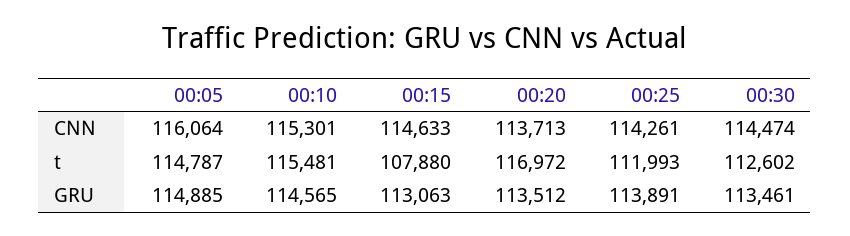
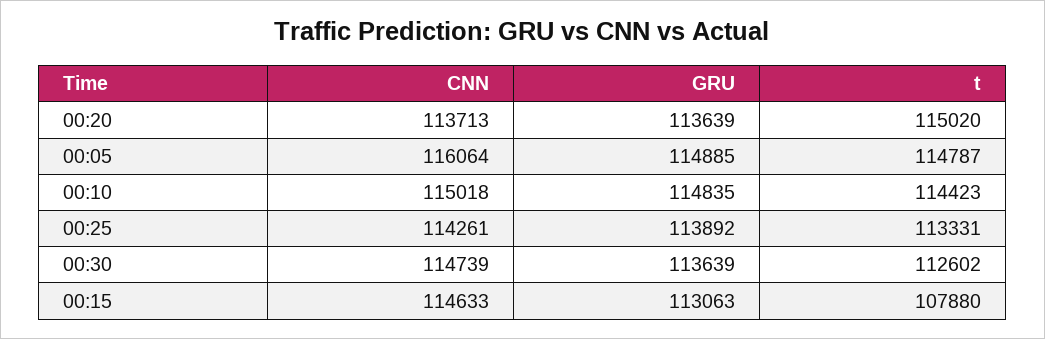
00:10, CNN: 115301 -> 115018
00:30, CNN: 114474 -> 114739
00:10, t: 115481 -> 114423
00:20, t: 116972 -> 115020
00:25, t: 111993 -> 113331
00:10, GRU: 114565 -> 114835
00:20, GRU: 113512 -> 113639
00:25, GRU: 113891 -> 113892
00:30, GRU: 113461 -> 113639

